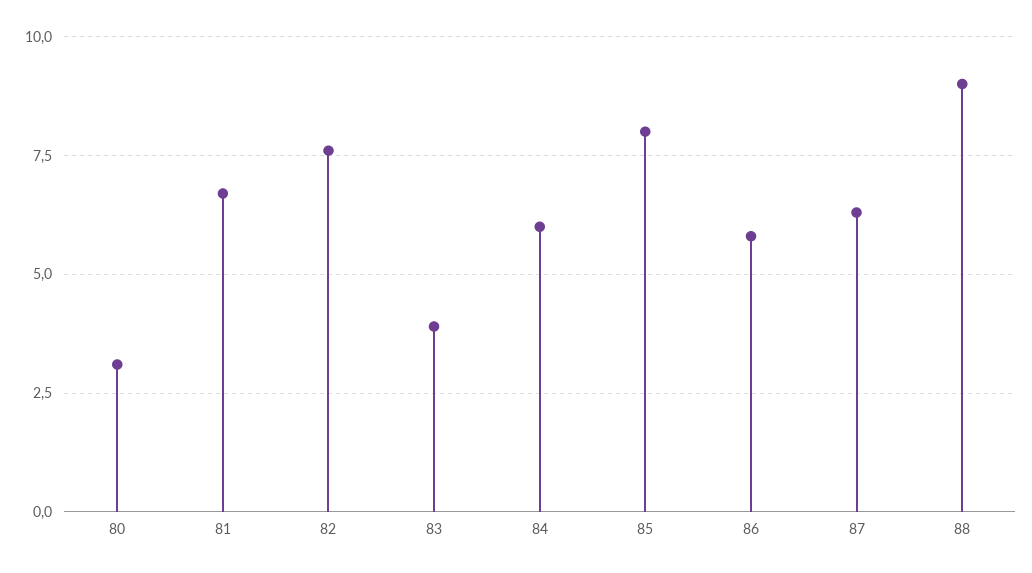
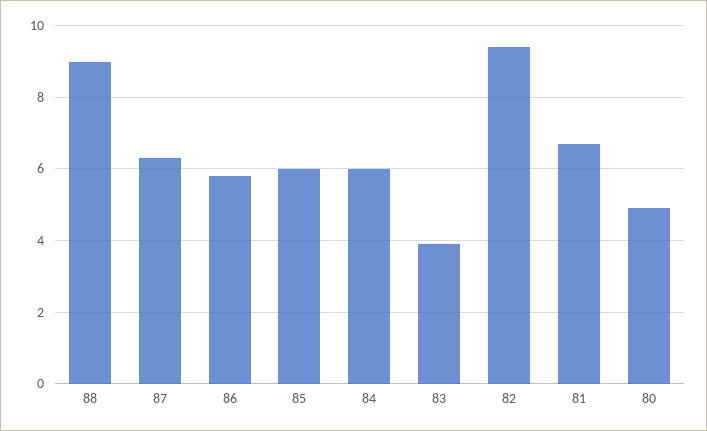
80: 3 -> 5
82: 7.5 -> 9.5
85: 8 -> 6

